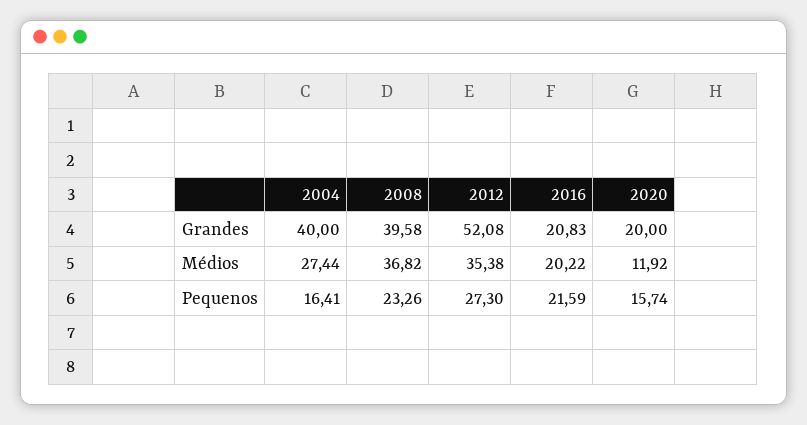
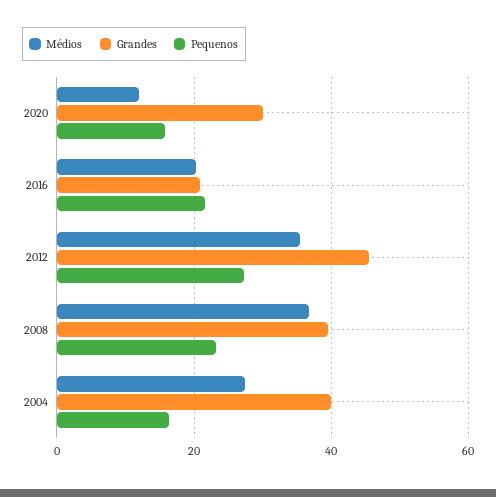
Grandes, 2012: 52.08 -> 46
Grandes, 2020: 20 -> 30

